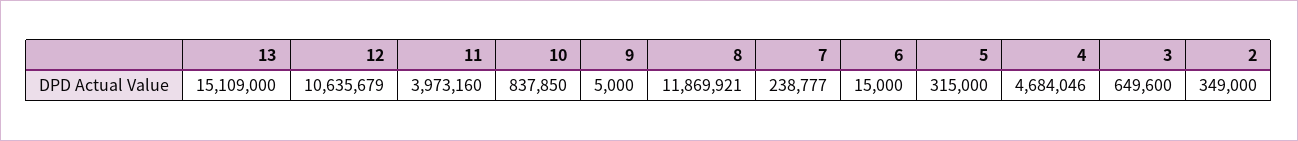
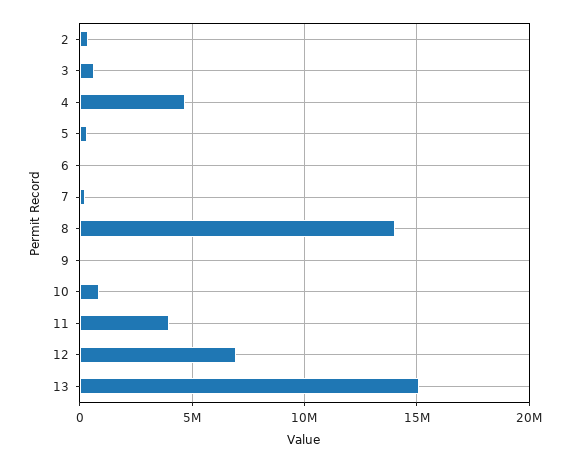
12: 10635679 -> 7000000
8: 11869921 -> 14000000

